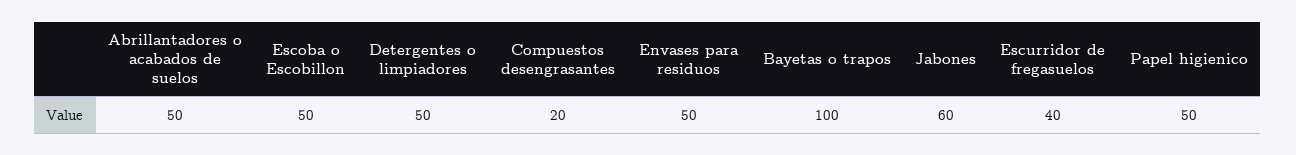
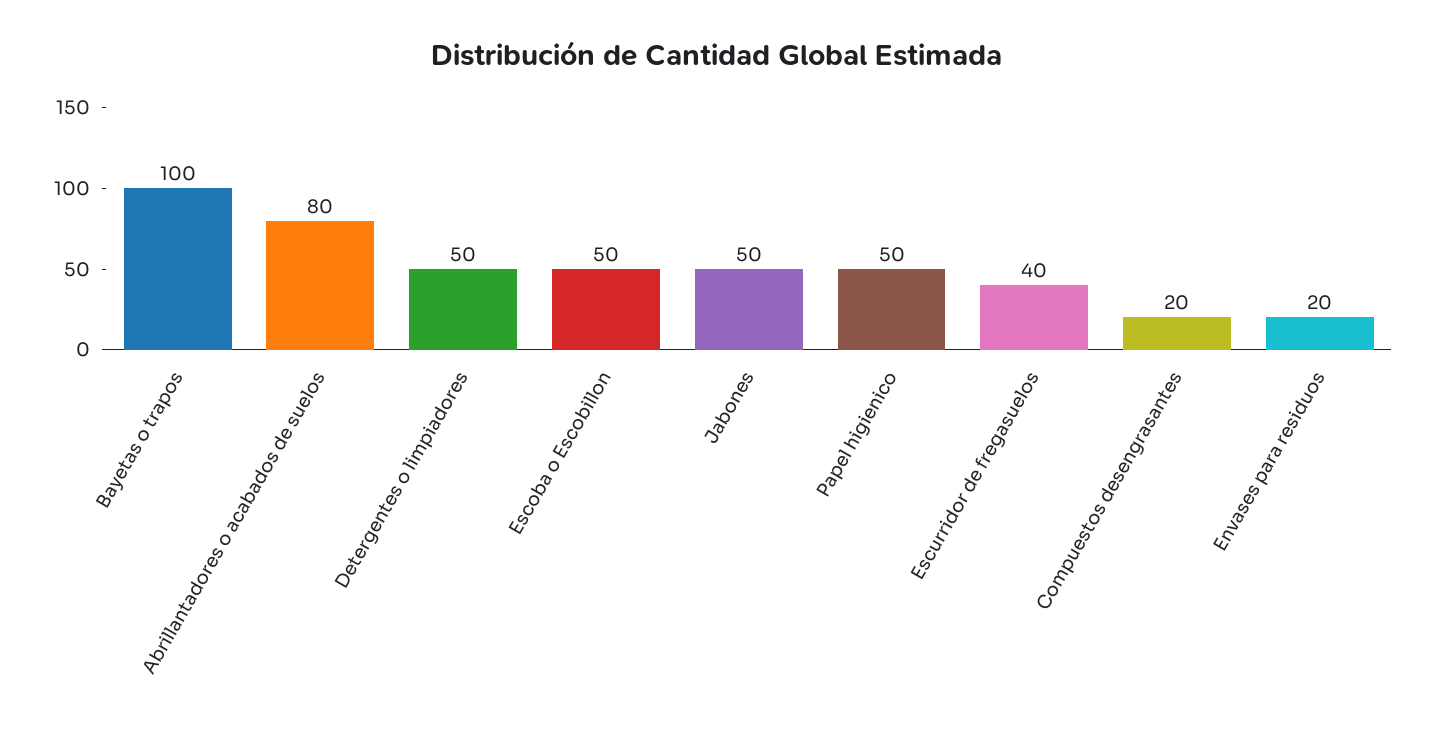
Abrillantadores o acabados de suelos: 50 -> 80
Envases para residuos: 50 -> 20
Jabones: 60 -> 50

